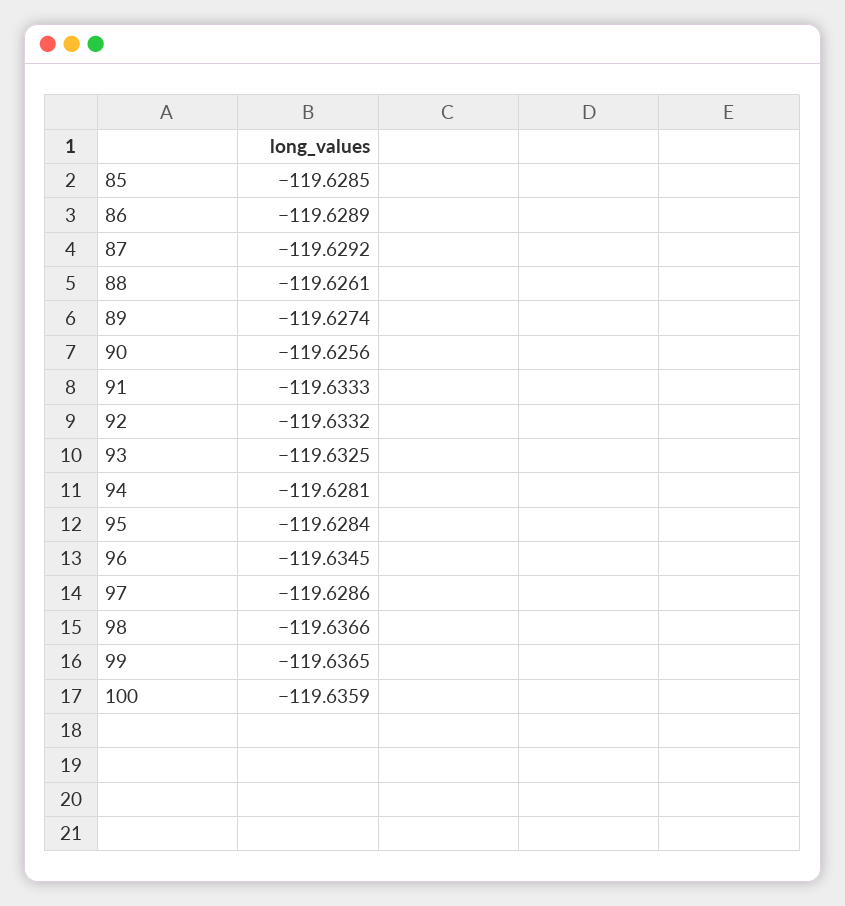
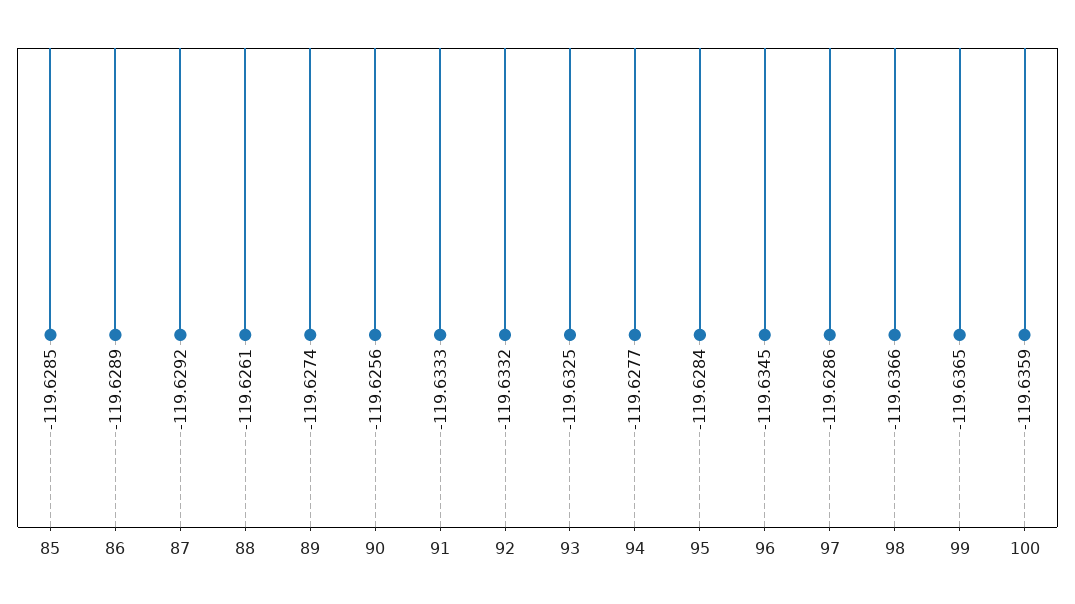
94: -119.6281 -> -119.6277

